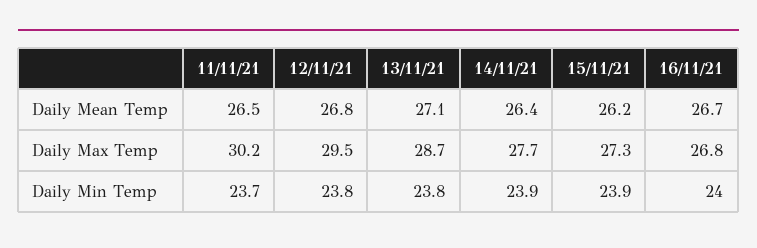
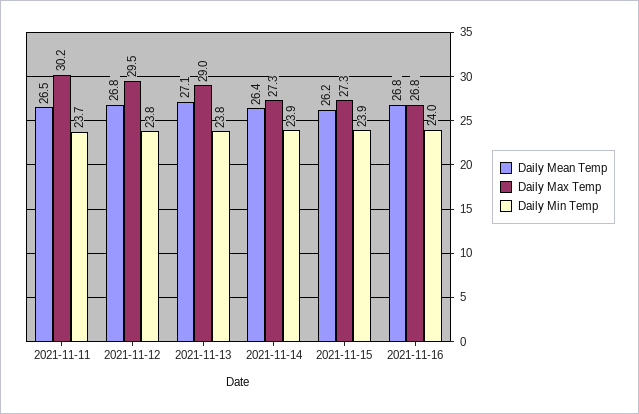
Daily Mean Temp, 16/11/21: 26.7 -> 26.8
Daily Max Temp, 13/11/21: 28.7 -> 29
Daily Max Temp, 14/11/21: 27.7 -> 27.3

